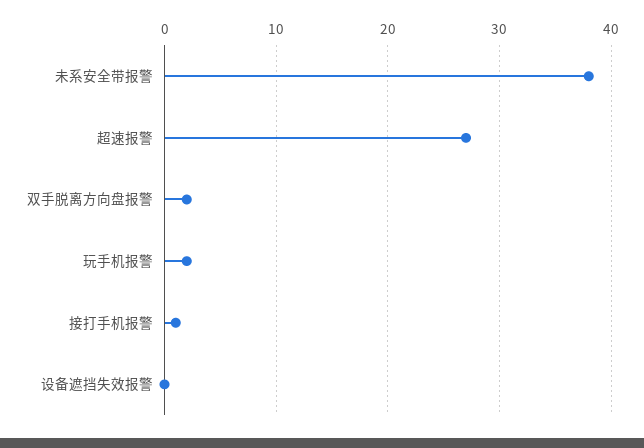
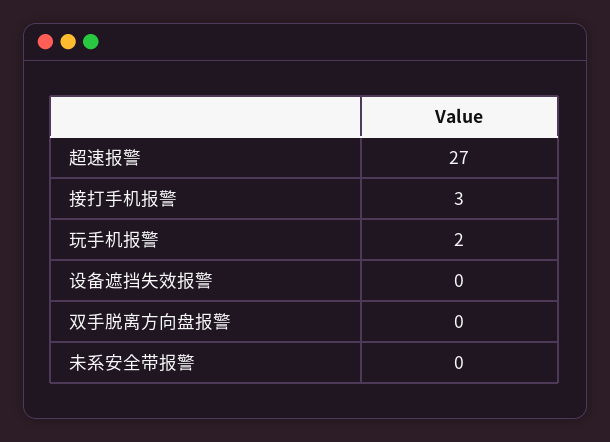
未系安全带报警: 38 -> 0
双手脱离方向盘报警: 2 -> 0
接打手机报警: 1 -> 3

